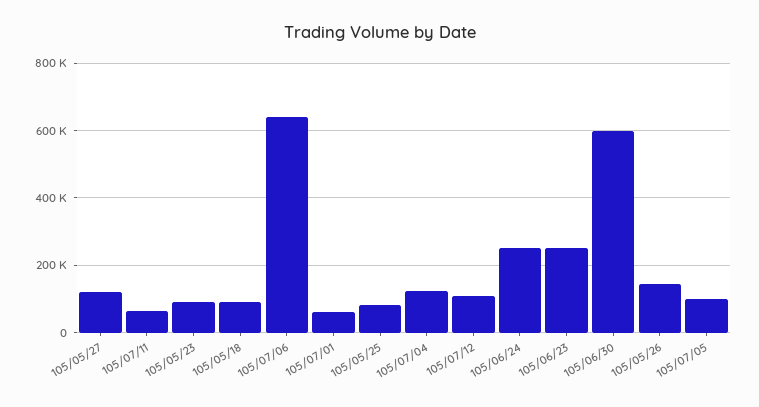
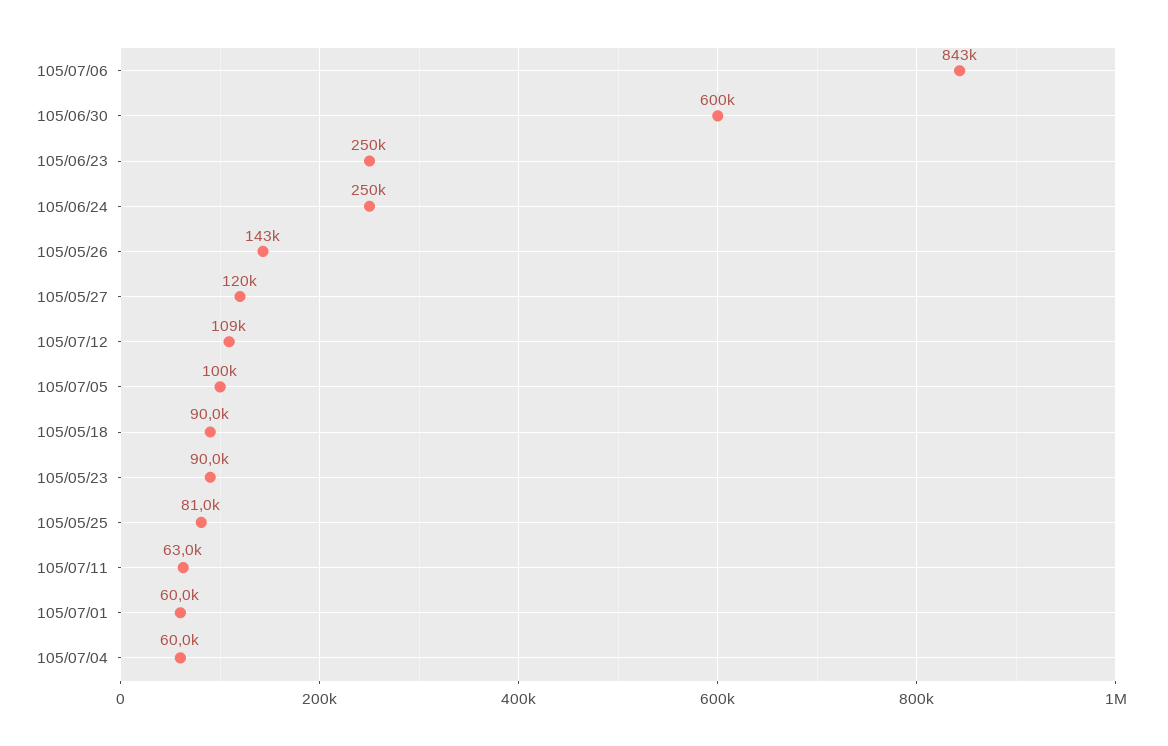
105/07/06: 640000 -> 843000
105/07/04: 120000 -> 60000

